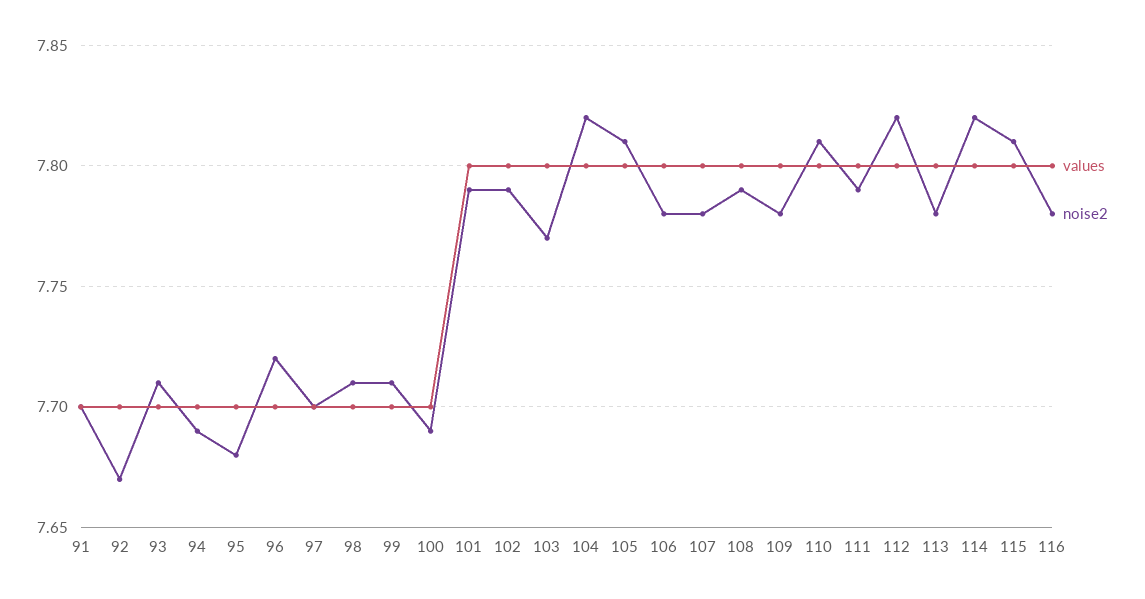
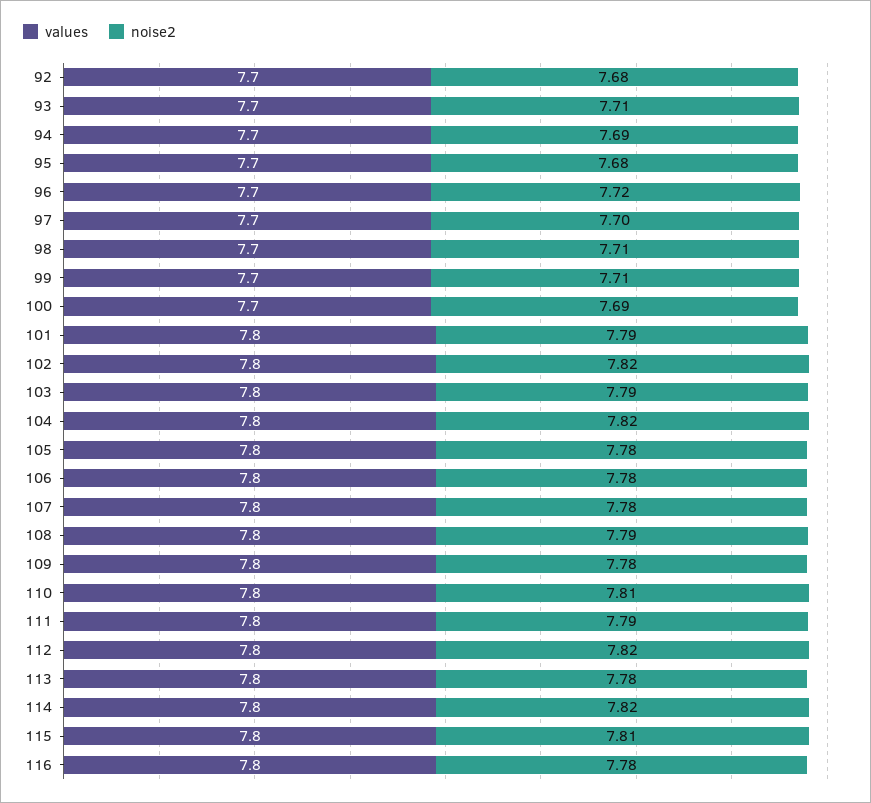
values, 91: 7.7 -> none
noise2, 91: 7.7 -> none
noise2, 92: 7.67 -> 7.68
noise2, 102: 7.79 -> 7.82
noise2, 103: 7.77 -> 7.79
noise2, 105: 7.81 -> 7.78

